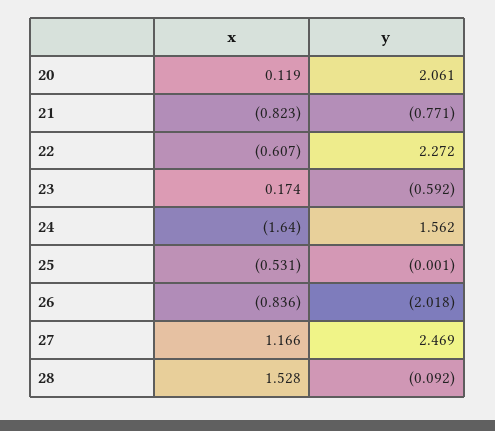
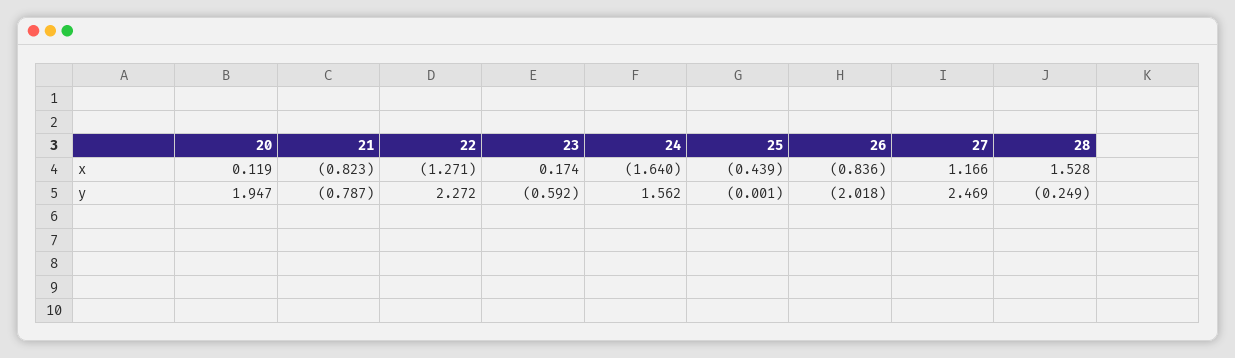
y, 20: 2.061 -> 1.947
y, 21: -0.771 -> -0.787
x, 22: -0.607 -> -1.271
x, 25: -0.531 -> -0.439
y, 28: -0.092 -> -0.249

